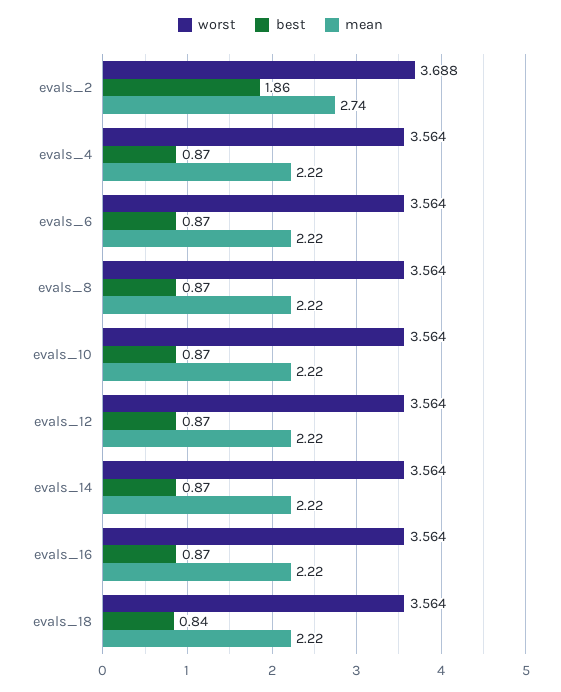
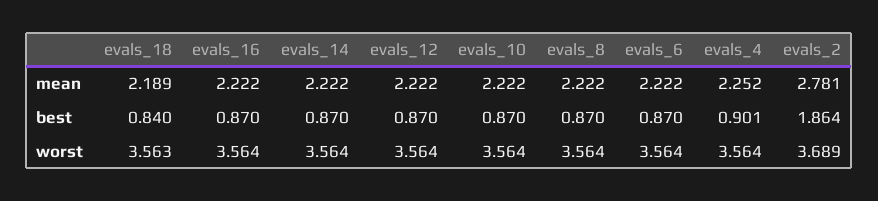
worst, evals_2: 3.688 -> 3.689
mean, evals_2: 2.74 -> 2.781
best, evals_4: 0.87 -> 0.901
mean, evals_4: 2.22 -> 2.252
worst, evals_18: 3.564 -> 3.563
mean, evals_18: 2.22 -> 2.189

